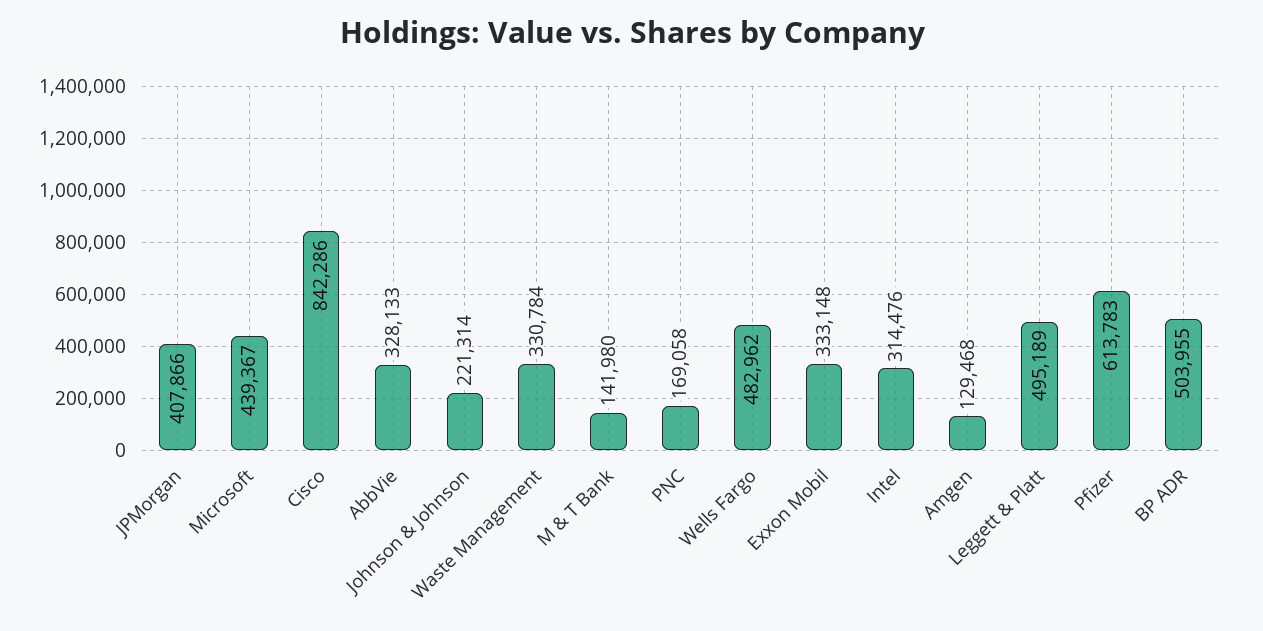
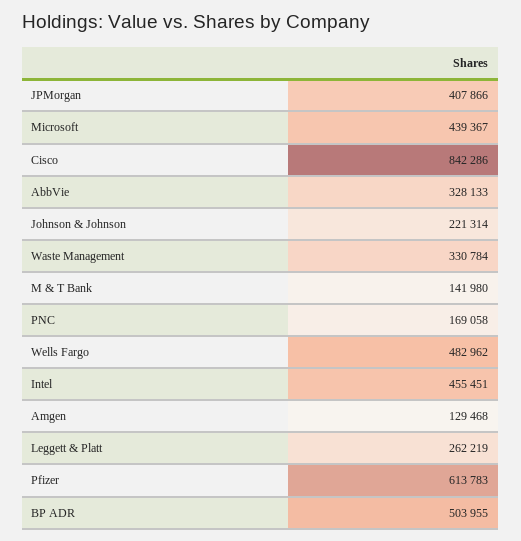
Exxon Mobil: 333148 -> none
Intel: 314476 -> 455451
Leggett & Platt: 495189 -> 262219

